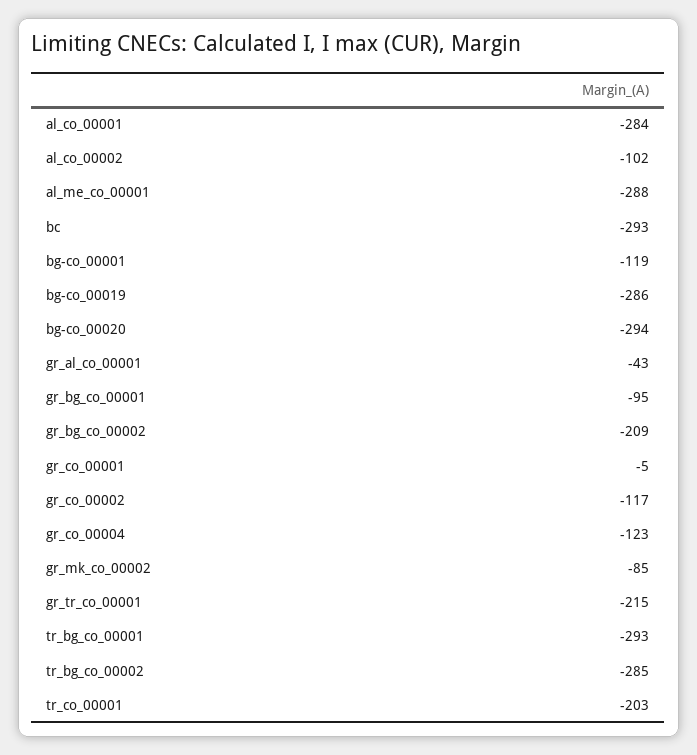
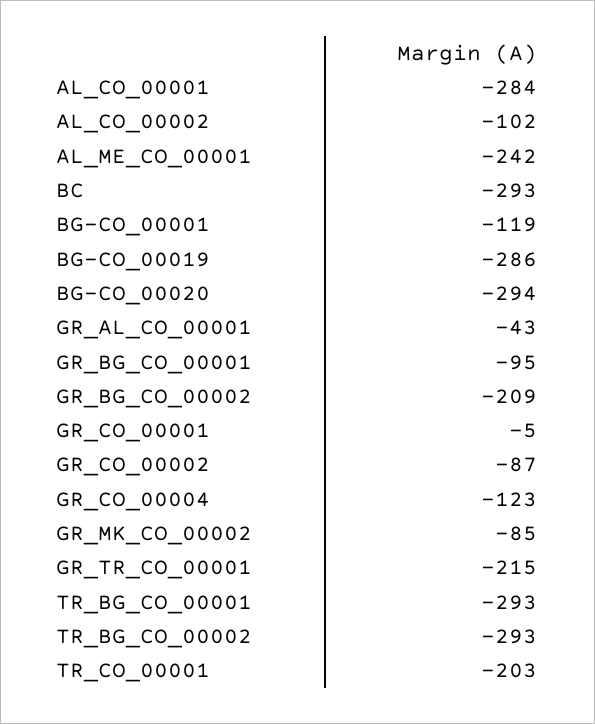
al_me_co_00001: -288 -> -242
gr_co_00002: -117 -> -87
tr_bg_co_00002: -285 -> -293

